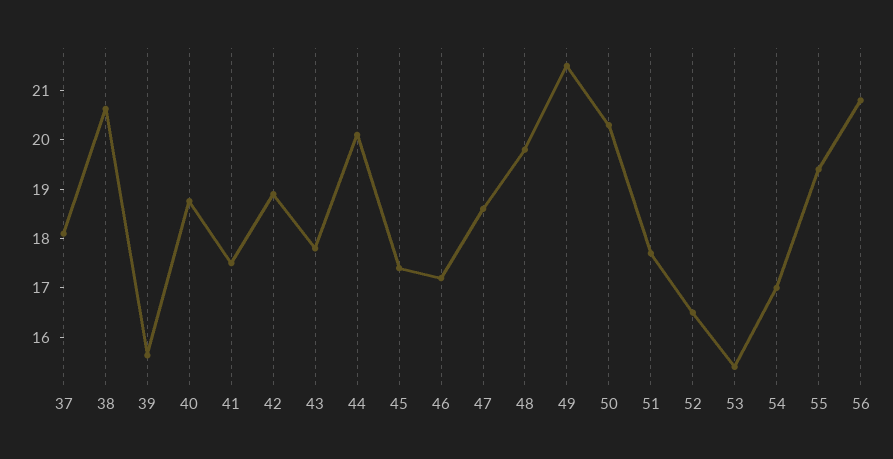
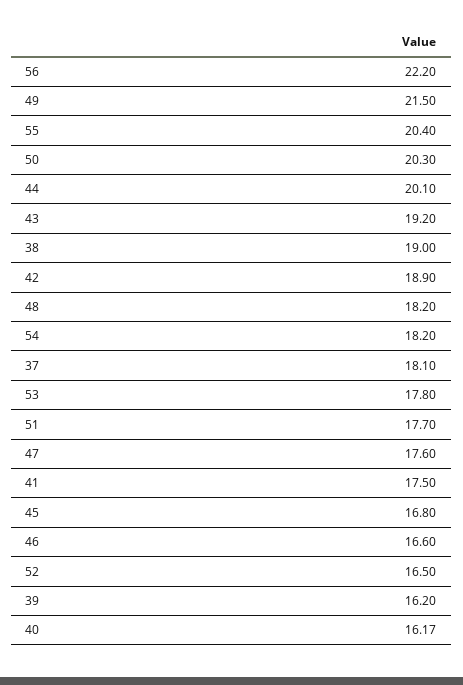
38: 20.6 -> 19
39: 15.6 -> 16.2
40: 18.8 -> 16.17
43: 17.8 -> 19.2
45: 17.4 -> 16.8
46: 17.2 -> 16.6
47: 18.6 -> 17.6
48: 19.8 -> 18.2
53: 15.4 -> 17.8
54: 17 -> 18.2
55: 19.4 -> 20.4
56: 20.8 -> 22.2

